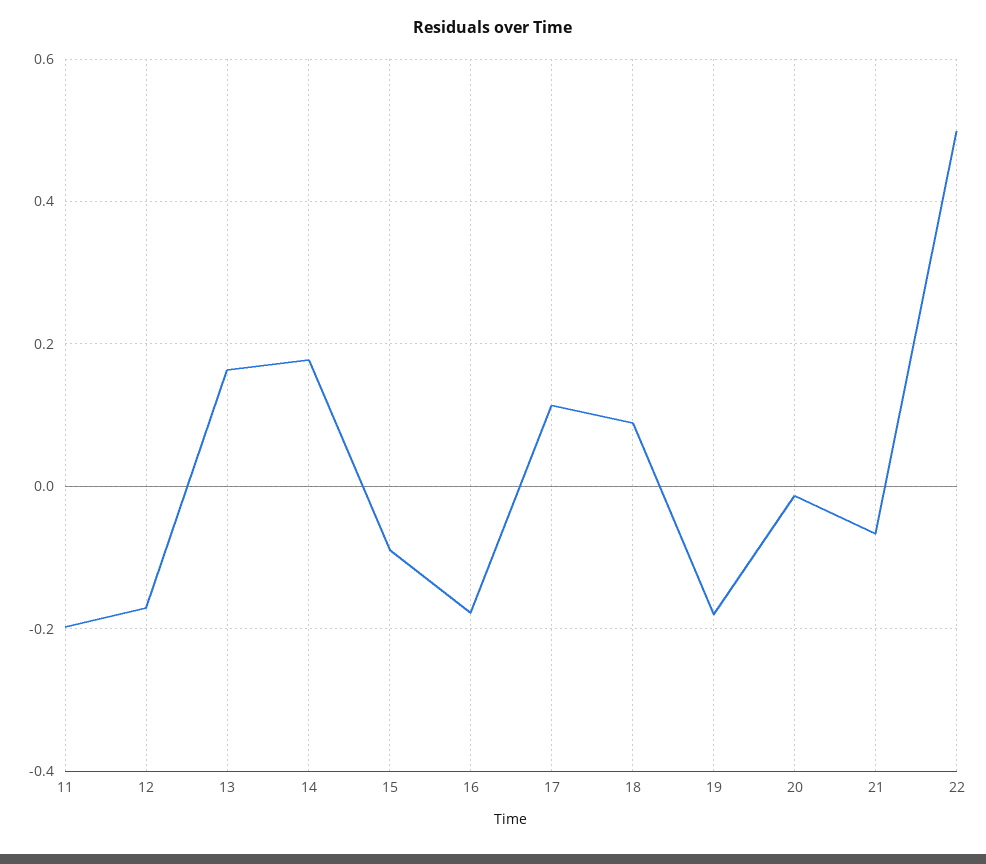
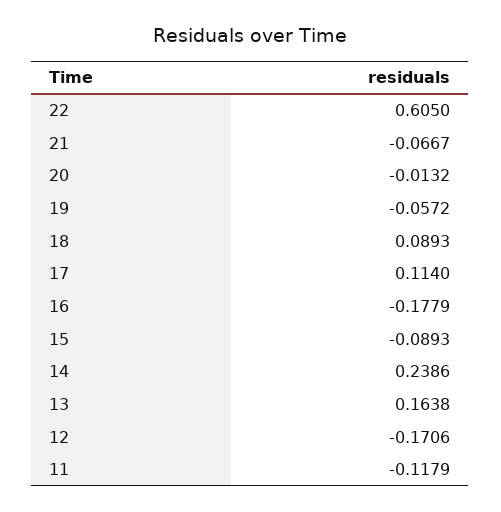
11: -0.2 -> -0.1179
14: 0.18 -> 0.2386
19: -0.18 -> -0.0572
22: 0.5 -> 0.605

